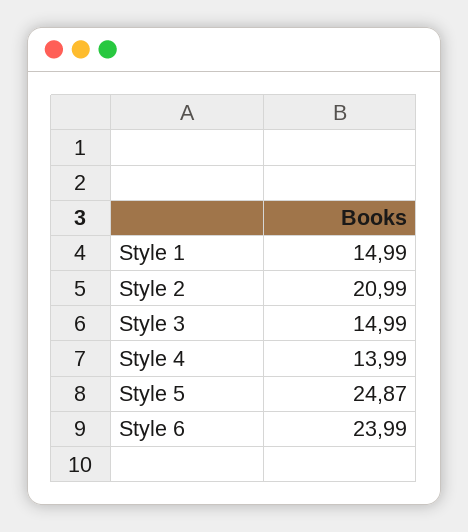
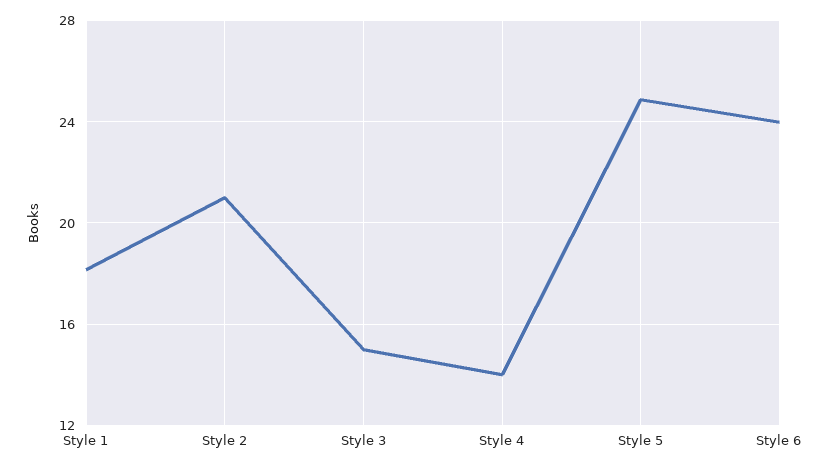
Style 1: 14.99 -> 18

